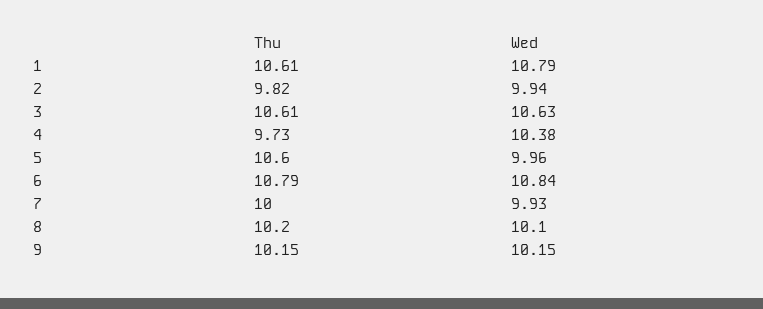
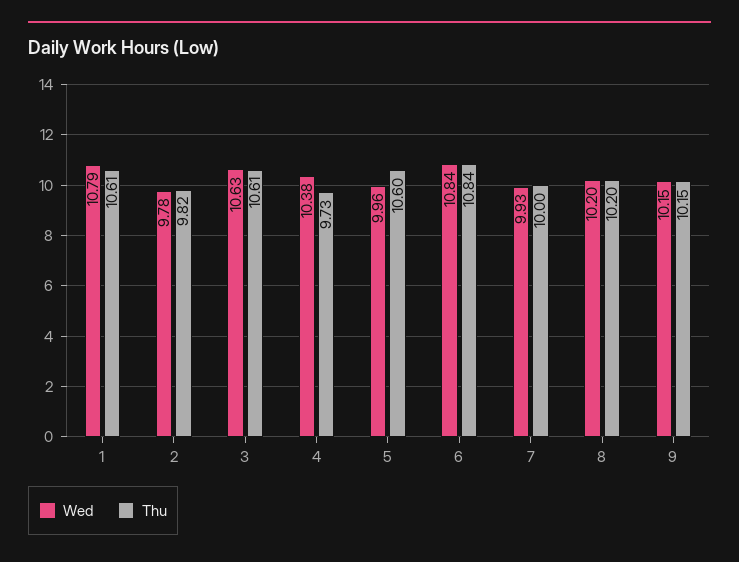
Wed, 2: 9.94 -> 9.78
Thu, 6: 10.79 -> 10.84
Wed, 8: 10.1 -> 10.2

